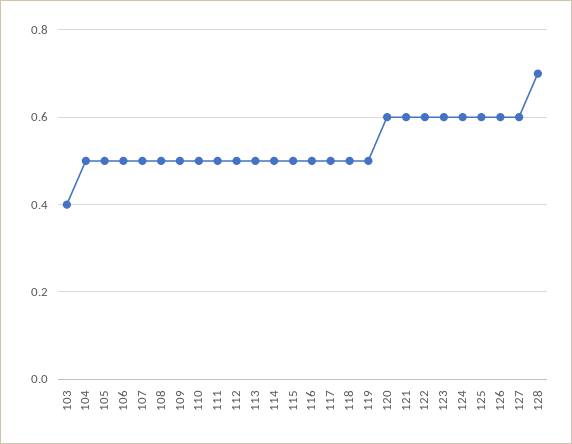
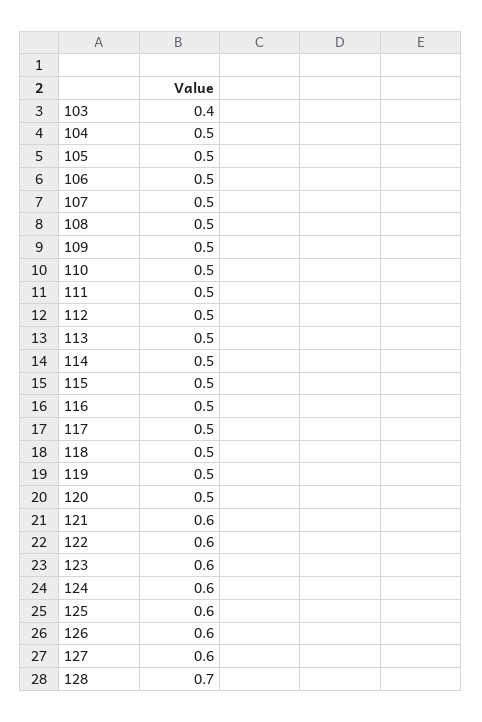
120: 0.6 -> 0.5

